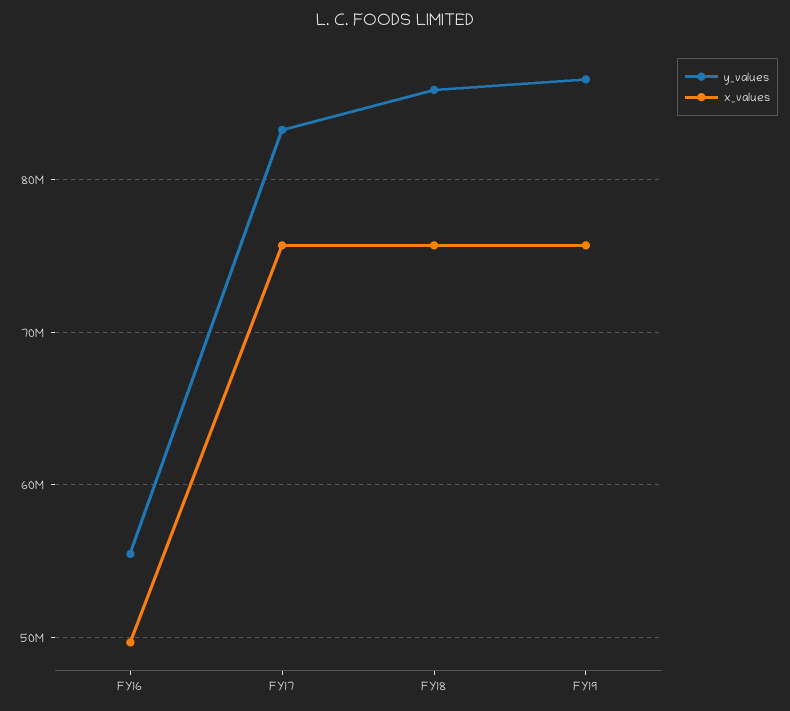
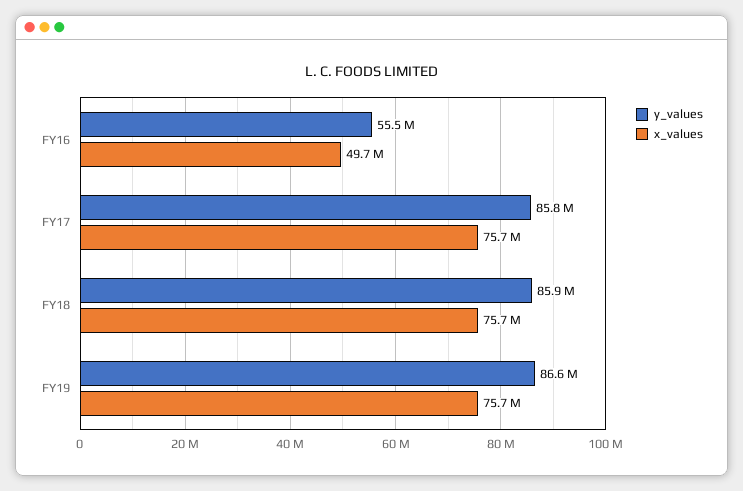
y_values, FY17: 83000000 -> 85800000

